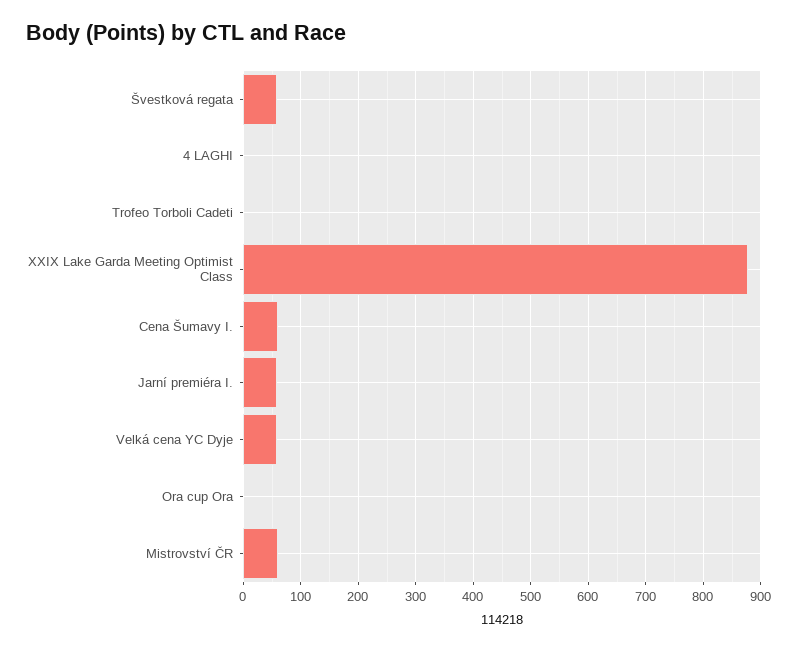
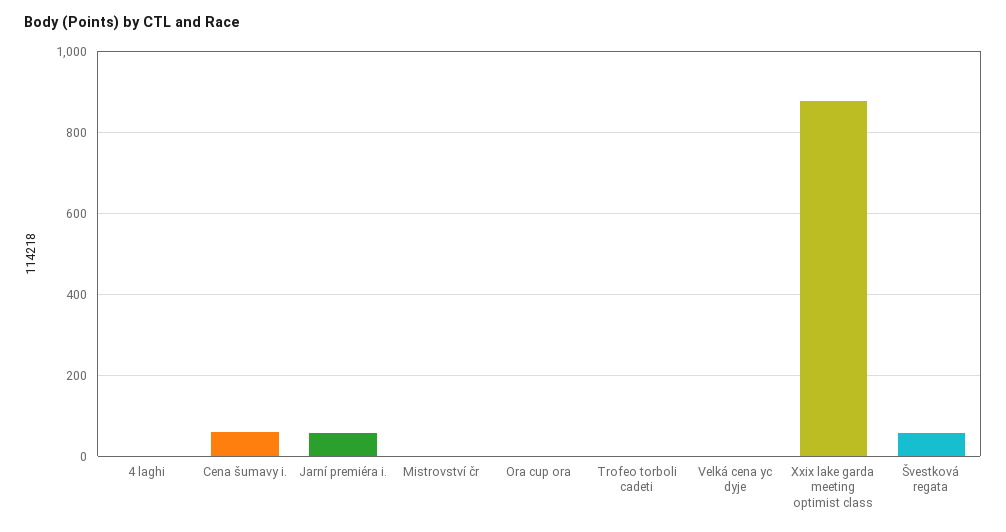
Velká cena YC Dyje: 60 -> 0
Mistrovství ČR: 60 -> 0

